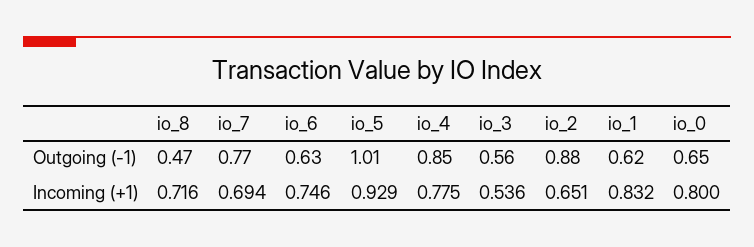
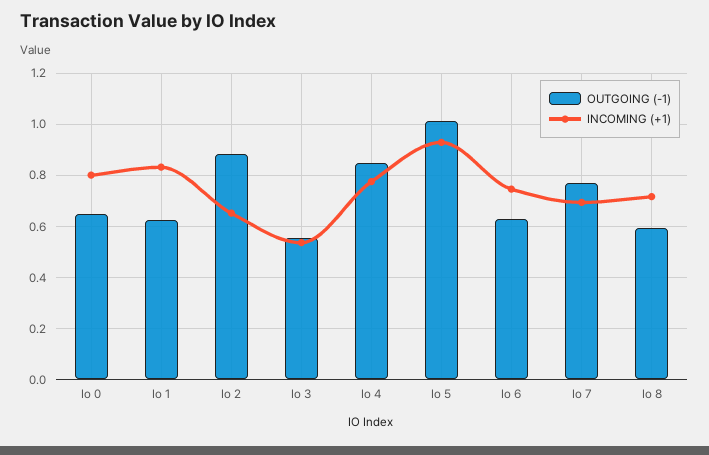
Outgoing (-1), io_8: 0.47 -> 0.6

